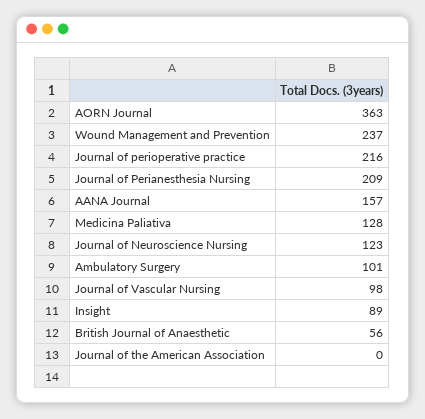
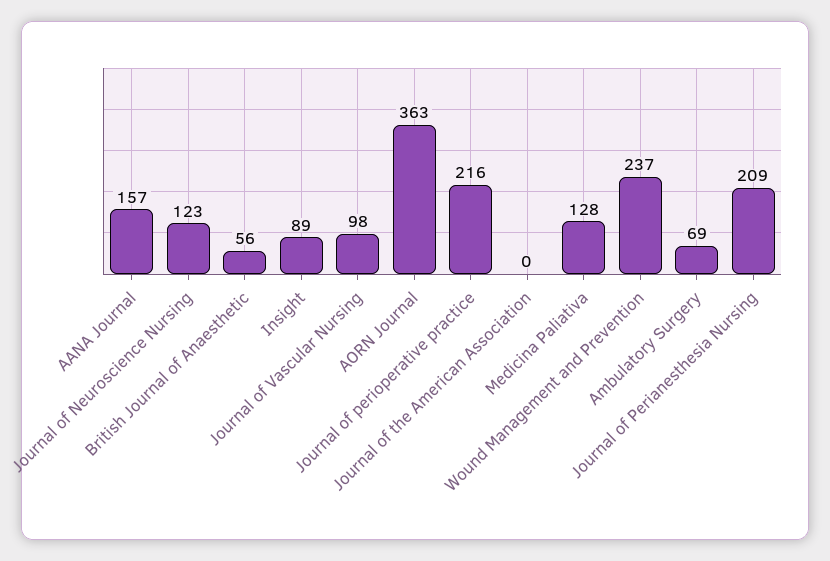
Ambulatory Surgery: 101 -> 69

